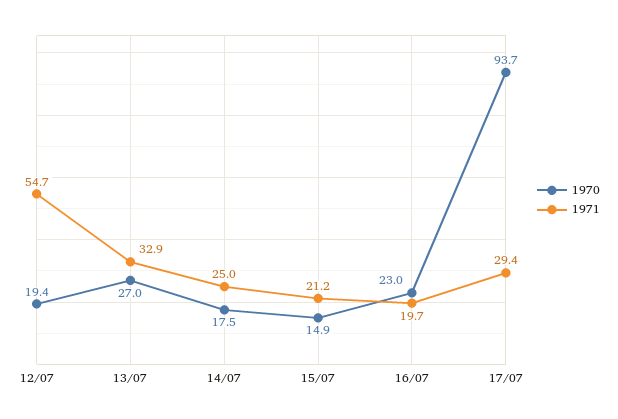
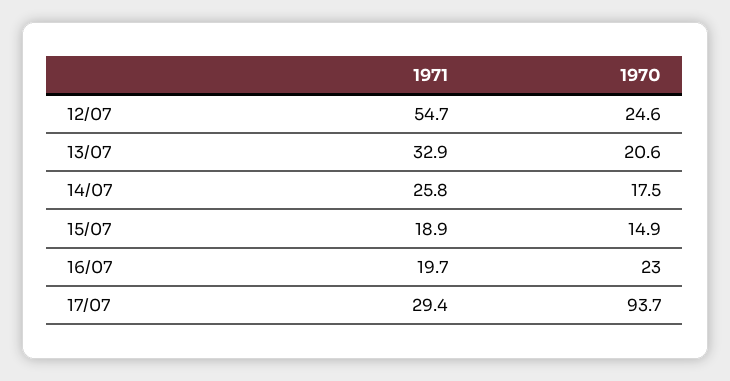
1970, 12/07: 19.4 -> 24.6
1970, 13/07: 27 -> 20.6
1971, 14/07: 25 -> 25.8
1971, 15/07: 21.2 -> 18.9

